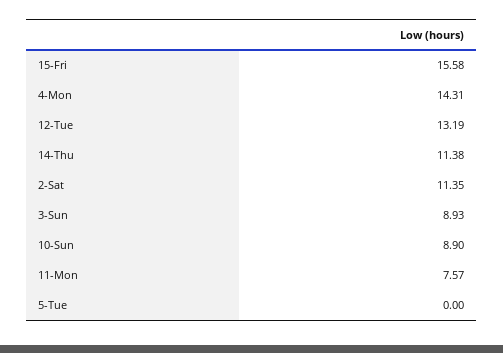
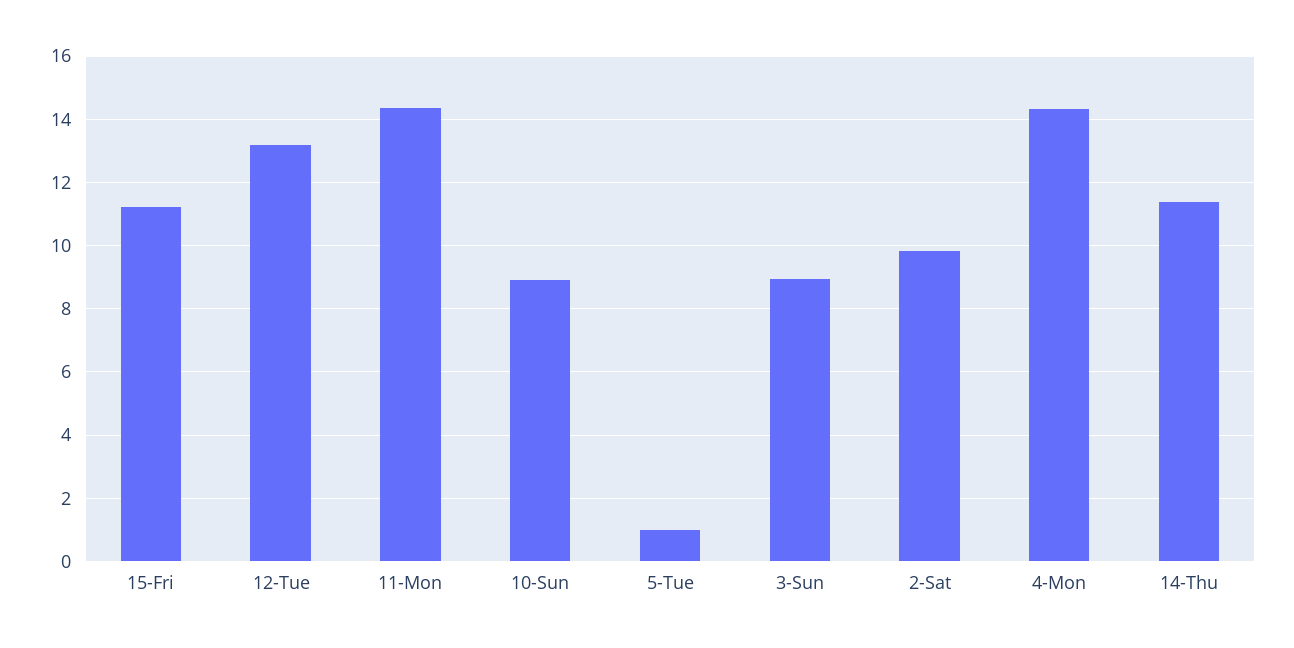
15-Fri: 15.58 -> 11.2
2-Sat: 11.35 -> 9.8
11-Mon: 7.57 -> 14.4
5-Tue: 0 -> 1

